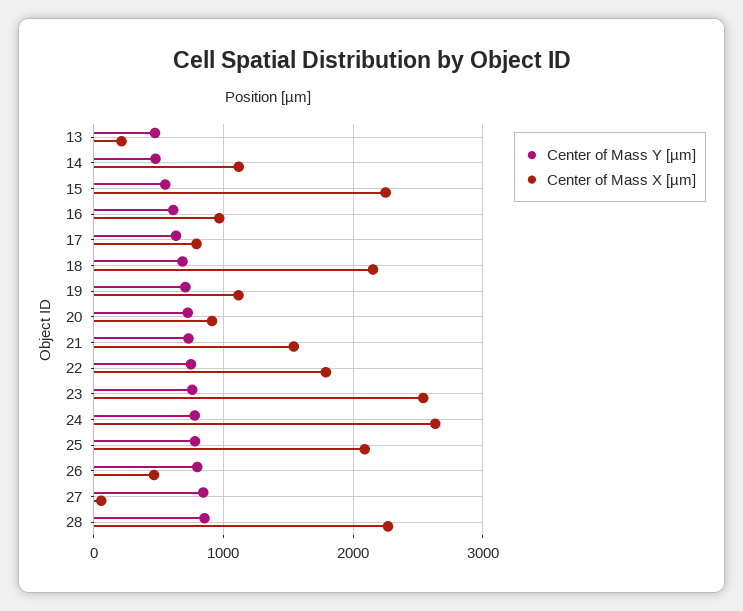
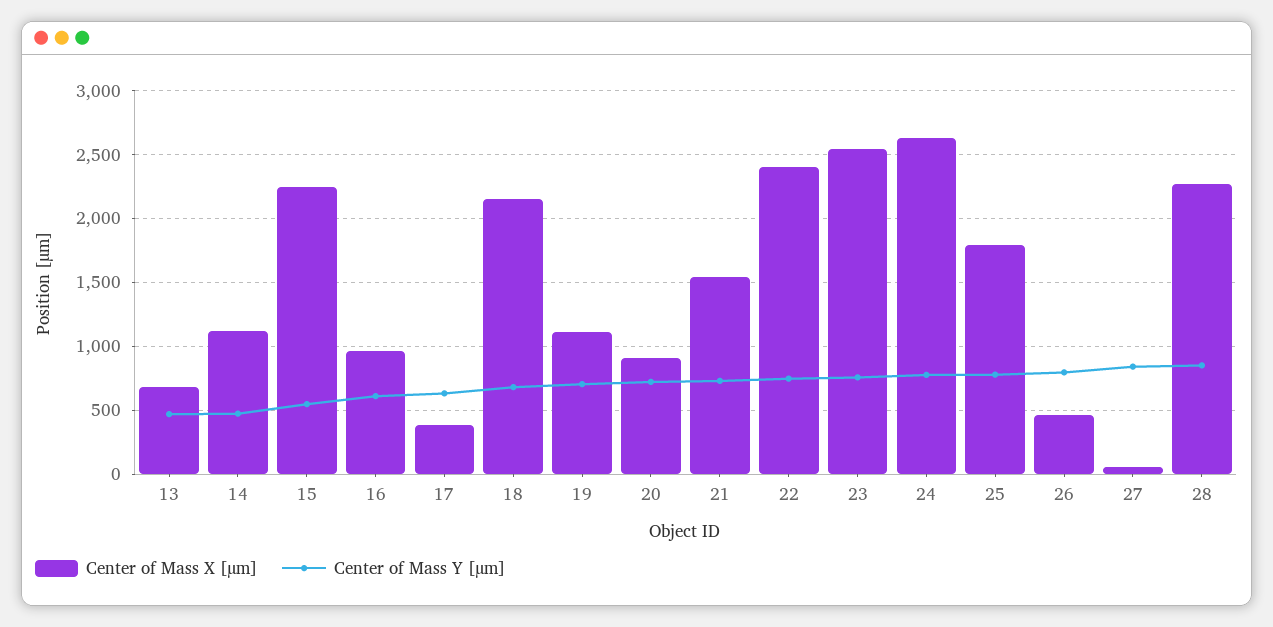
Center of Mass X [µm], 13: 200 -> 700
Center of Mass X [µm], 17: 800 -> 400
Center of Mass X [µm], 22: 1800 -> 2400
Center of Mass X [µm], 25: 2100 -> 1800

